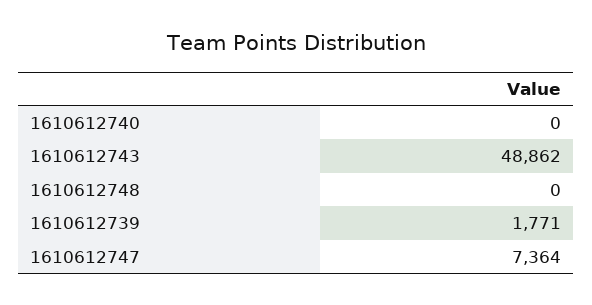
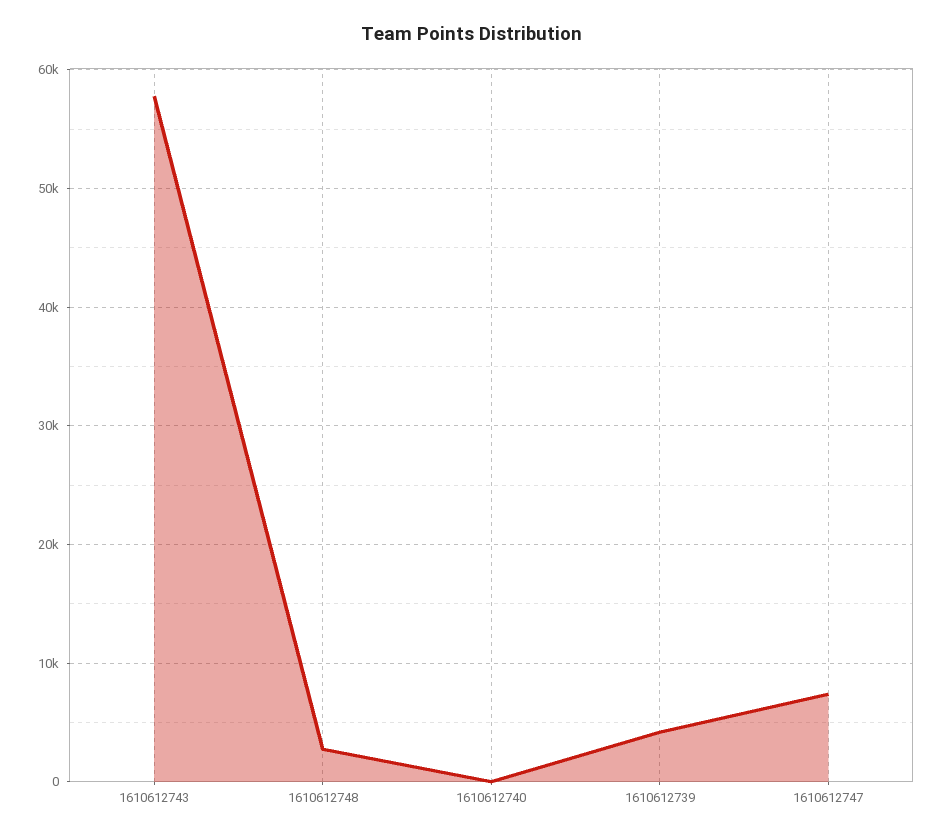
1610612743: 48862 -> 58000
1610612748: 0 -> 3000
1610612739: 1771 -> 4000

